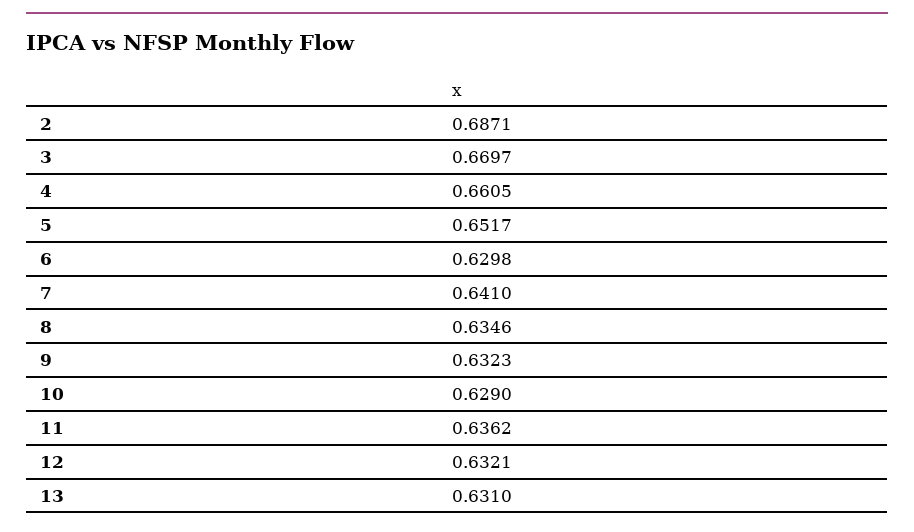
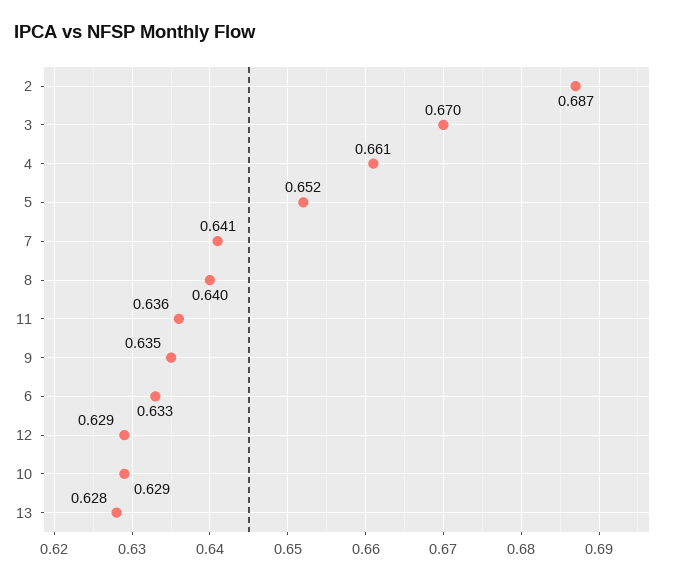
6: 0.6298 -> 0.633
8: 0.6346 -> 0.64
9: 0.6323 -> 0.635
12: 0.6321 -> 0.629
13: 0.631 -> 0.628

